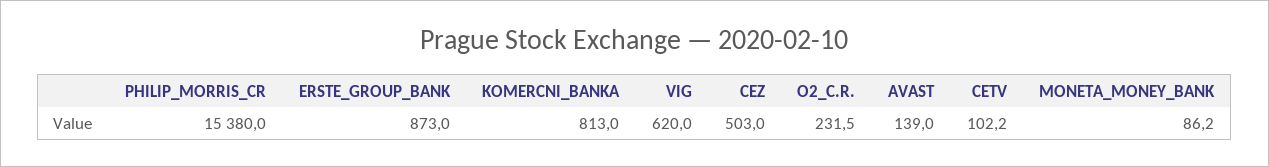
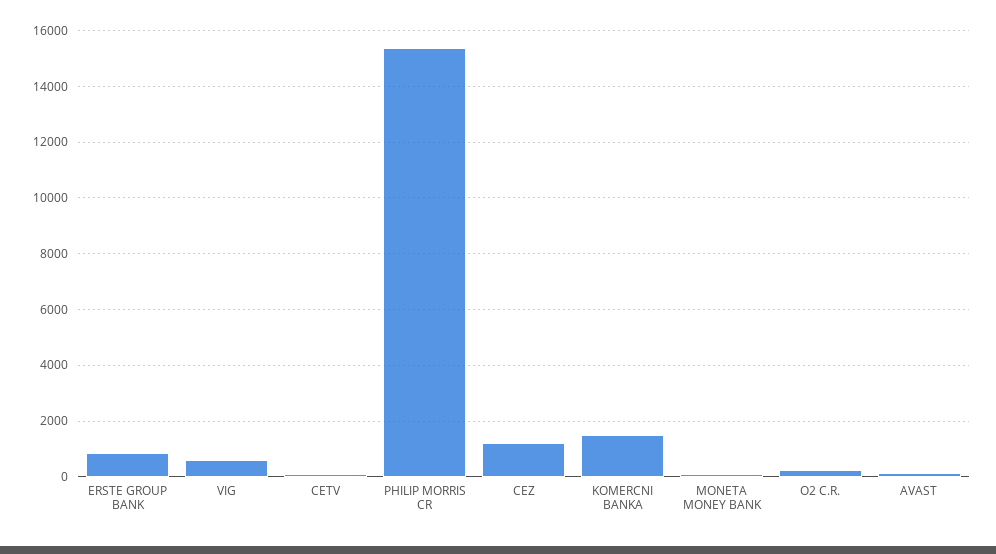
KOMERCNI_BANKA: 813 -> 1500
CEZ: 503 -> 1250

